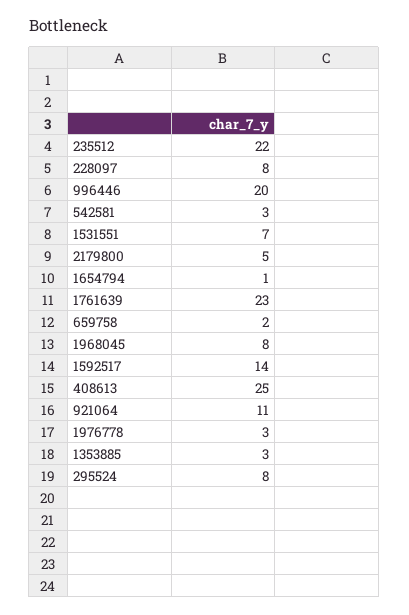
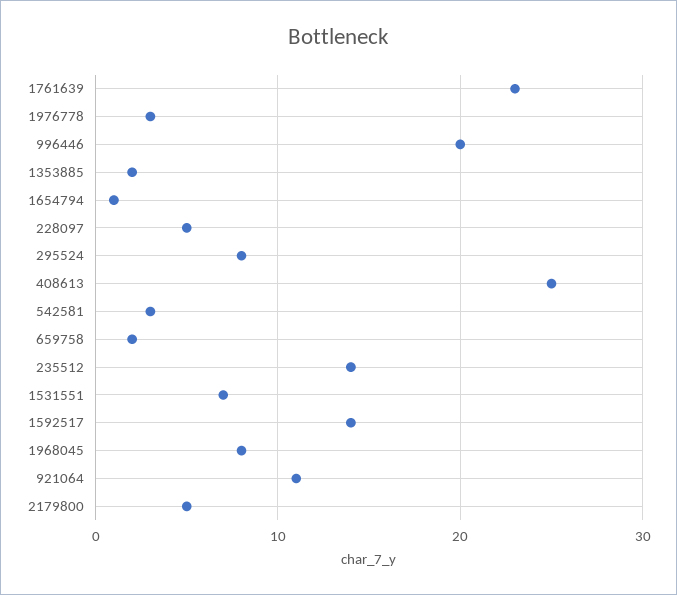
235512: 22 -> 14
228097: 8 -> 5
1353885: 3 -> 2

